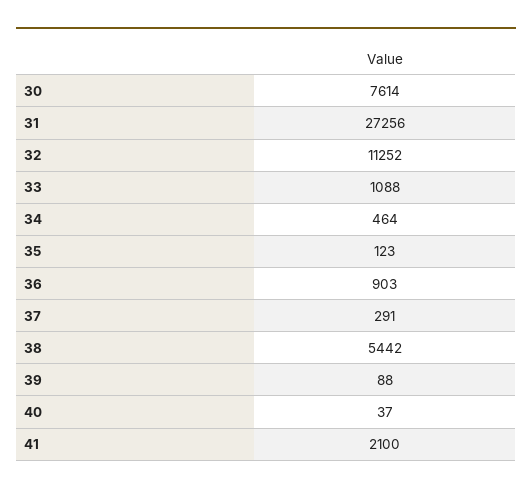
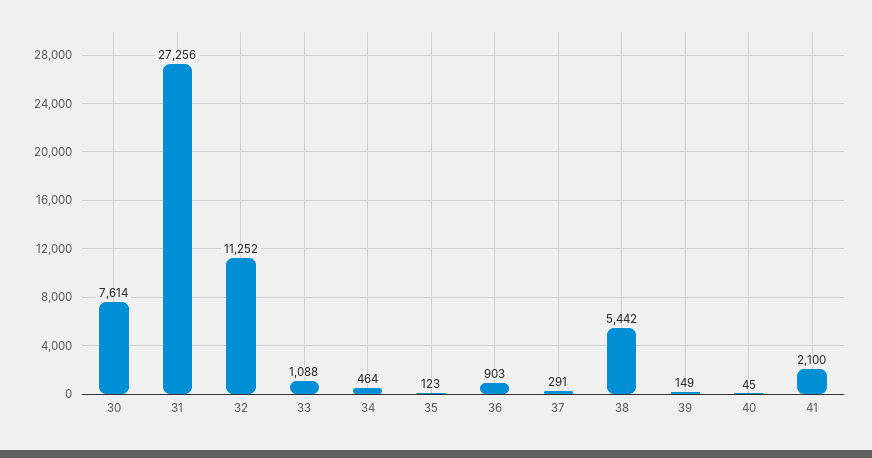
39: 88 -> 149
40: 37 -> 45

